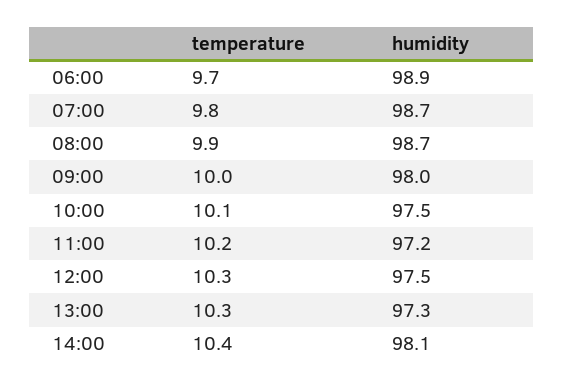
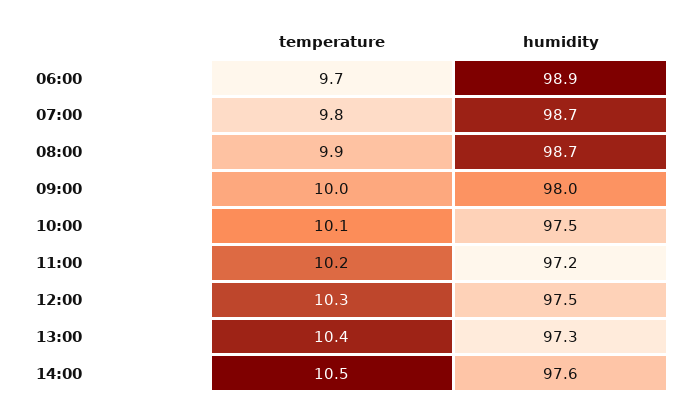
temperature, 13:00: 10.3 -> 10.4
temperature, 14:00: 10.4 -> 10.5
humidity, 14:00: 98.1 -> 97.6

